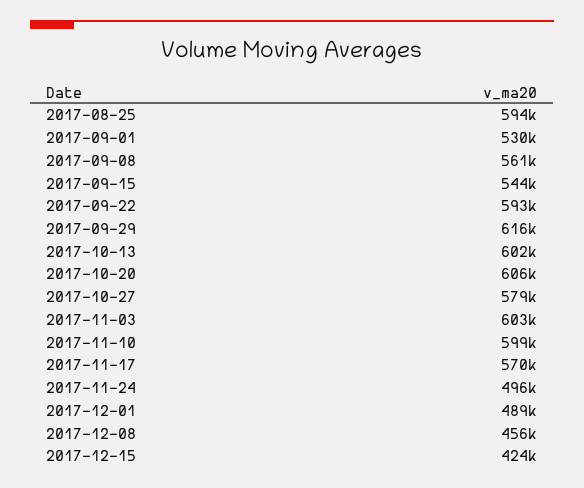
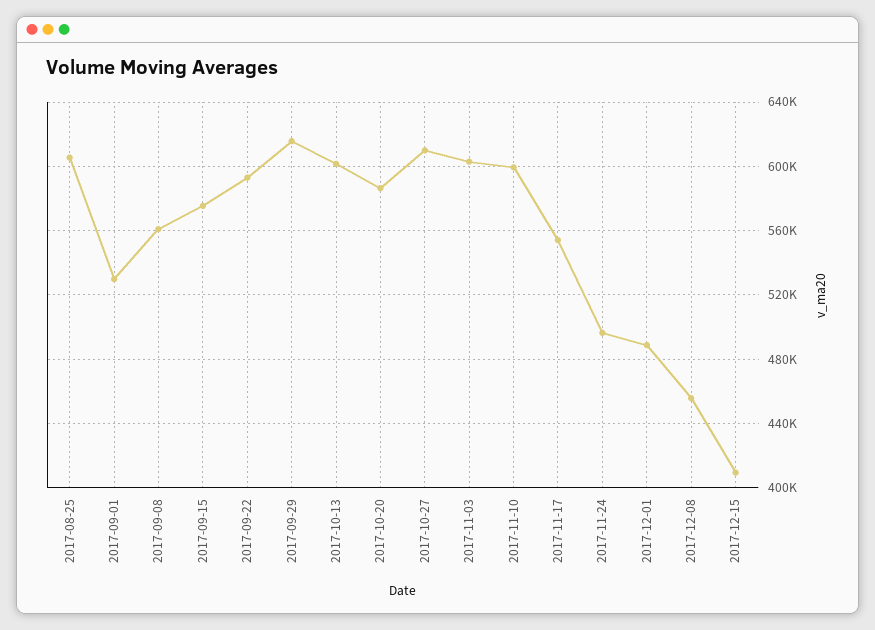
2017-08-25: 594000 -> 605000
2017-09-15: 544000 -> 575000
2017-10-20: 606000 -> 585000
2017-10-27: 579000 -> 610000
2017-11-17: 570000 -> 555000
2017-12-15: 424000 -> 410000

